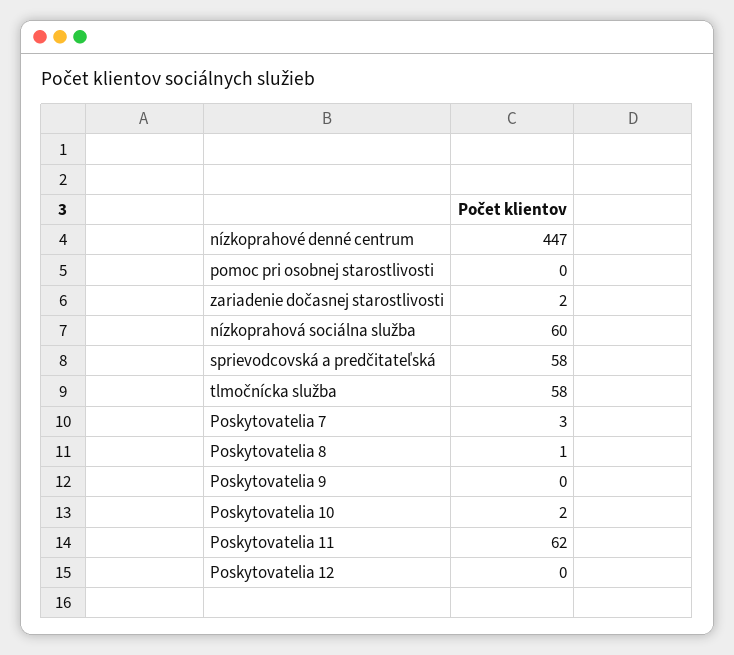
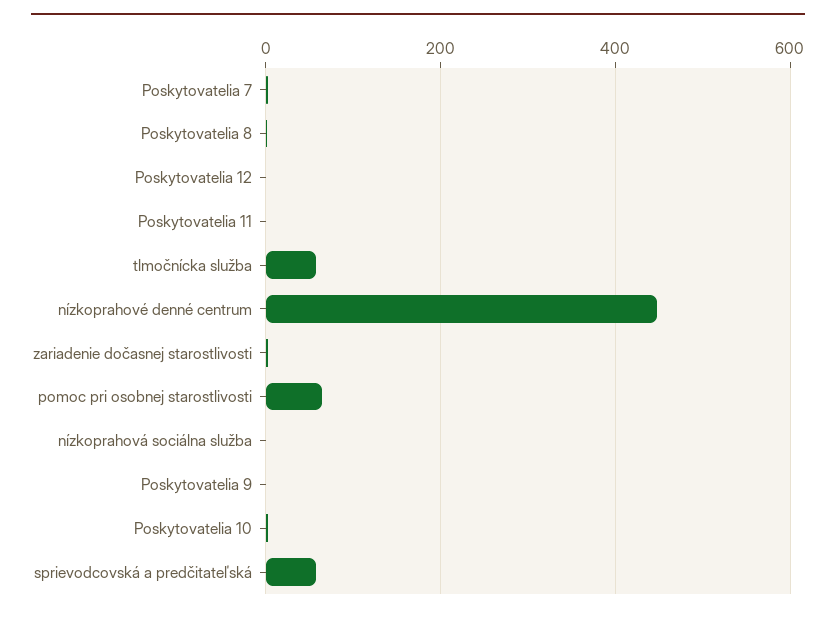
pomoc pri osobnej starostlivosti: 0 -> 60
nízkoprahová sociálna služba: 60 -> 0
Poskytovatelia 11: 62 -> 0

